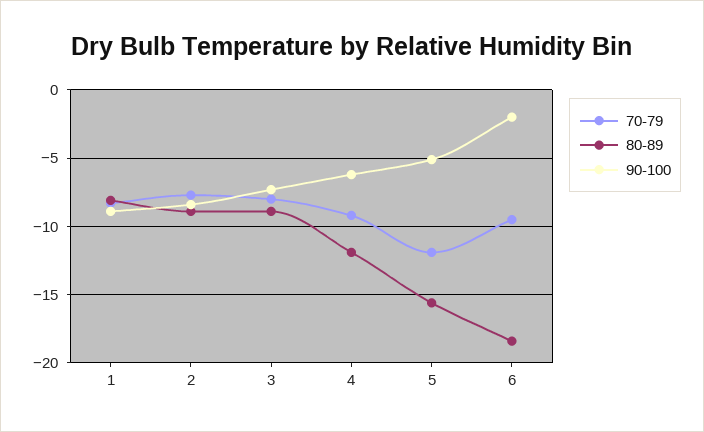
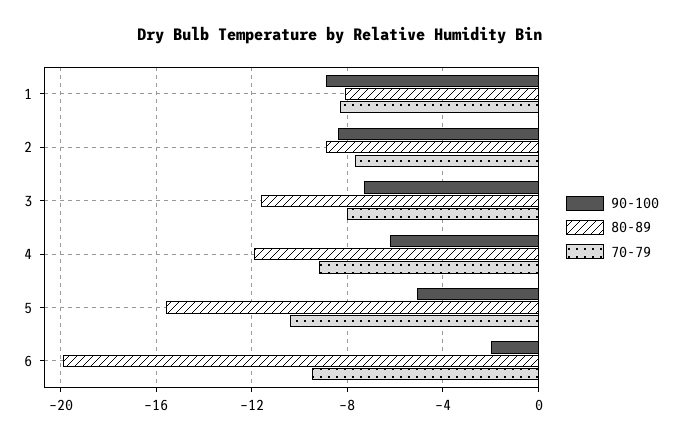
80-89, 3: -9 -> -11.5
70-79, 5: -12 -> -10.5
80-89, 6: -18.5 -> -20

